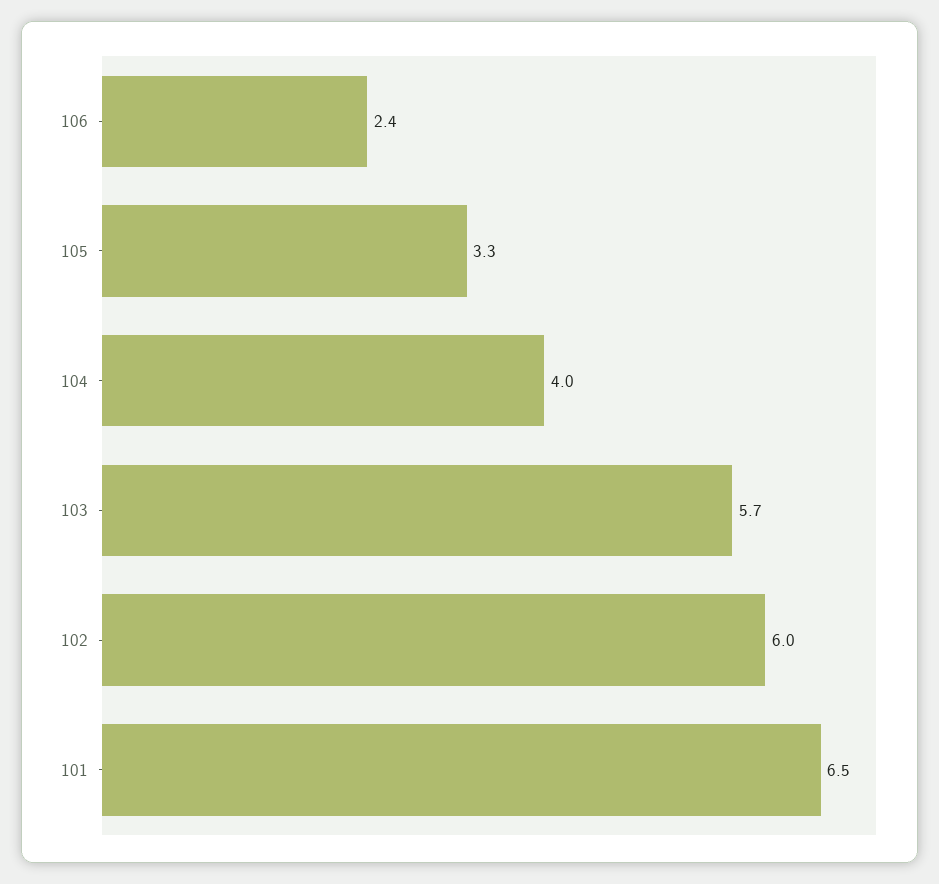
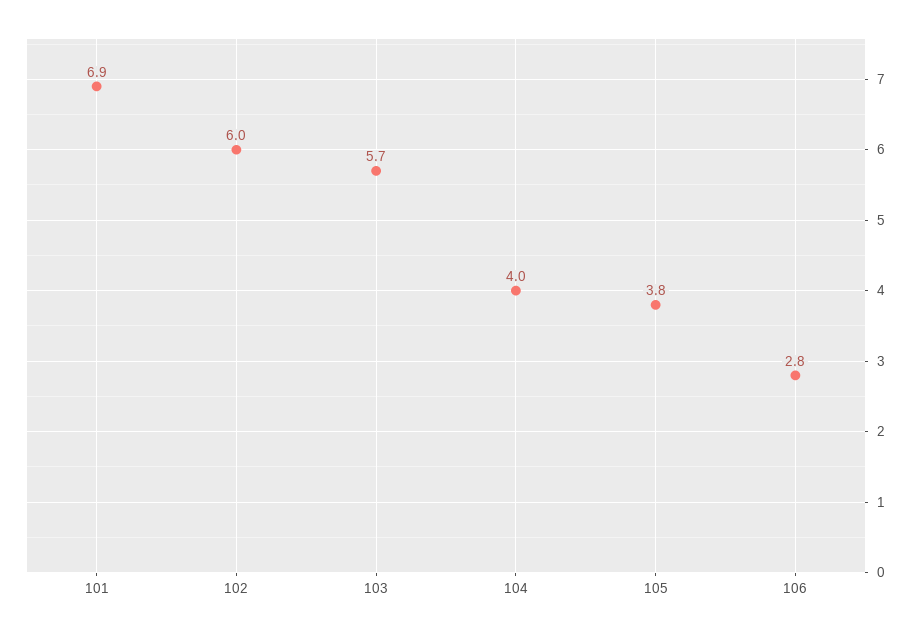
106: 2.4 -> 2.8
105: 3.3 -> 3.8
101: 6.5 -> 6.9

